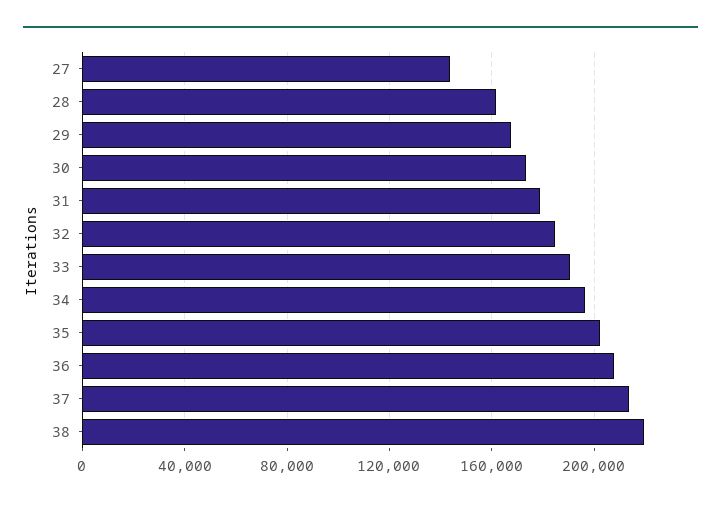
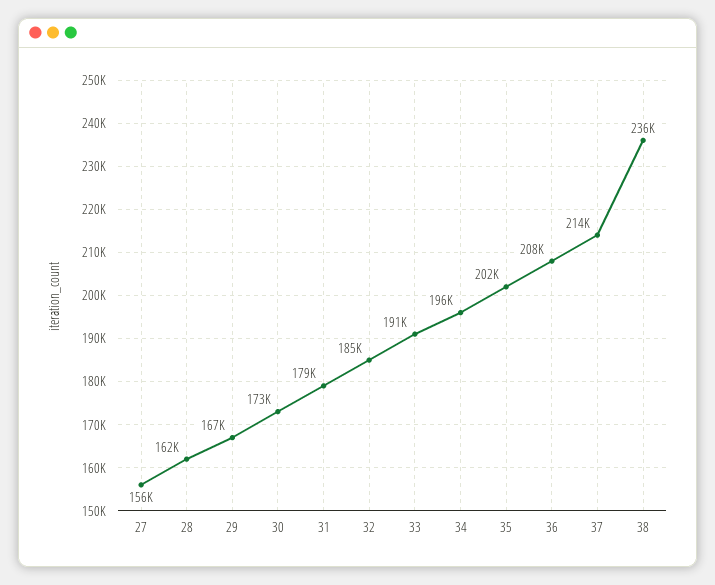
27: 145000 -> 156000
38: 220000 -> 236000

